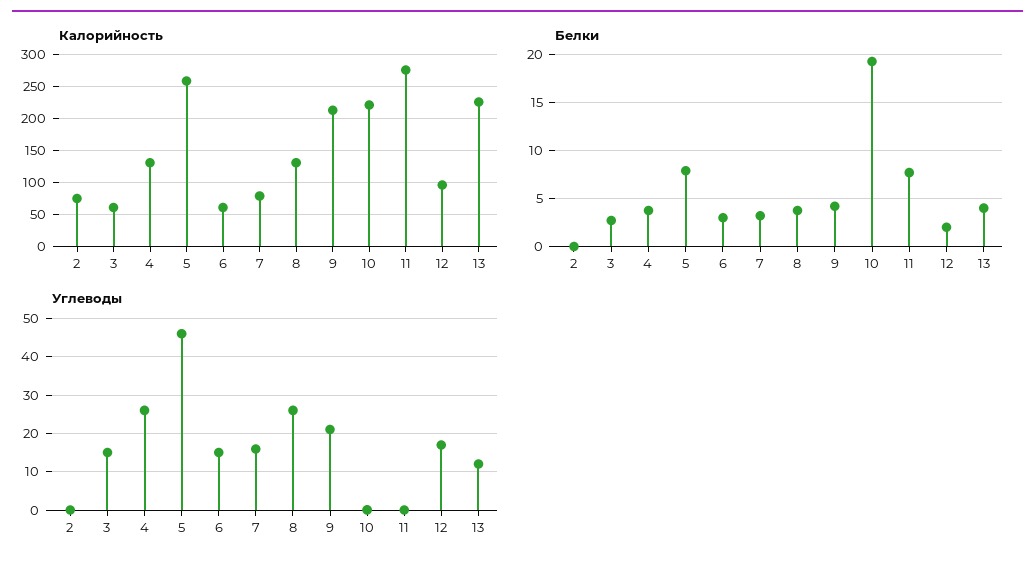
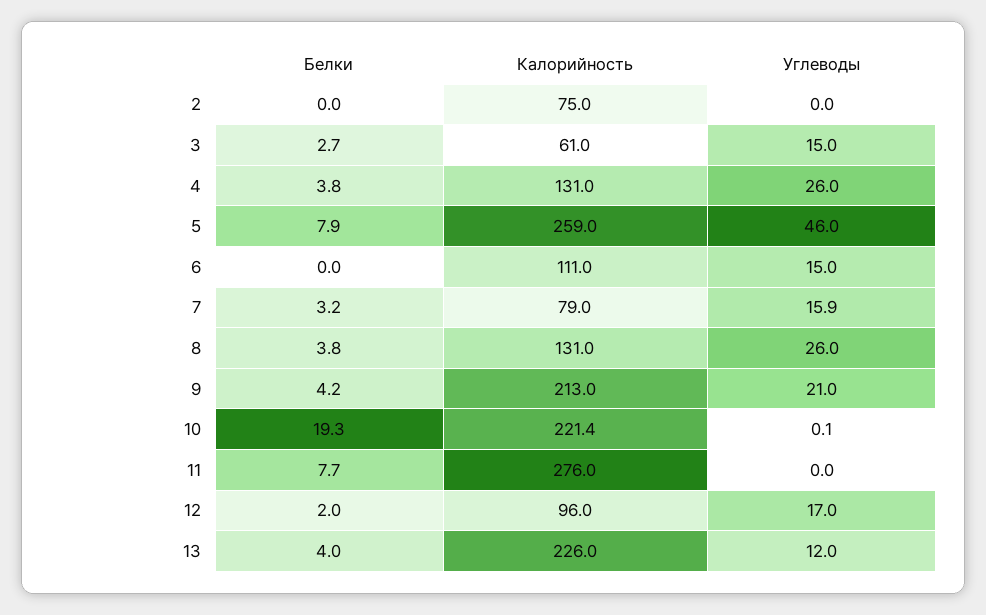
Калорийность, 6: 60 -> 111
Белки, 6: 3 -> 0

